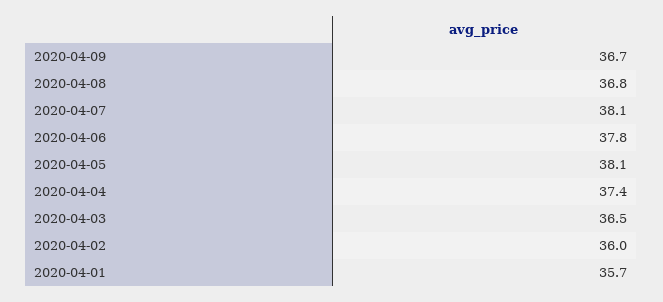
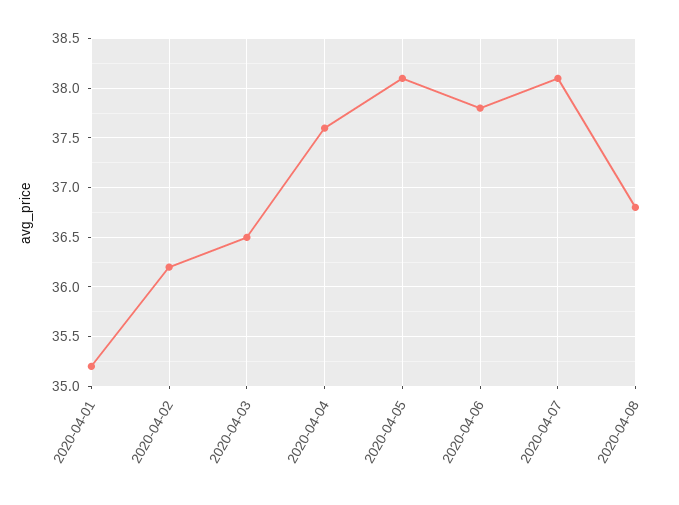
2020-04-09: 36.7 -> none
2020-04-04: 37.4 -> 37.6
2020-04-02: 36 -> 36.2
2020-04-01: 35.7 -> 35.2

